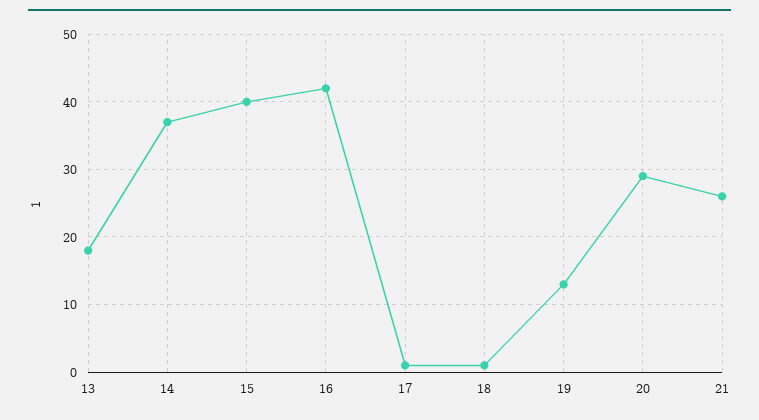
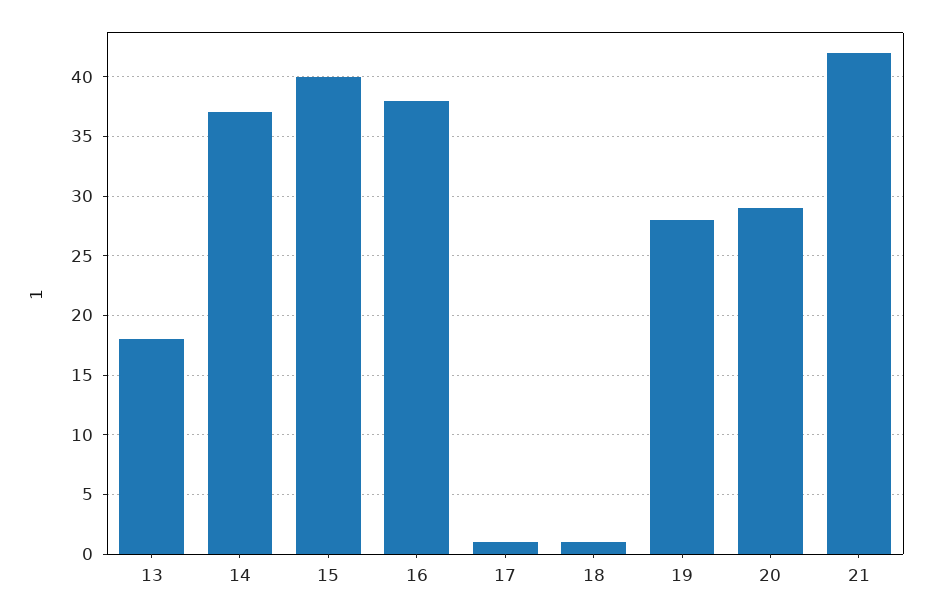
16: 42 -> 38
19: 13 -> 28
21: 26 -> 42

